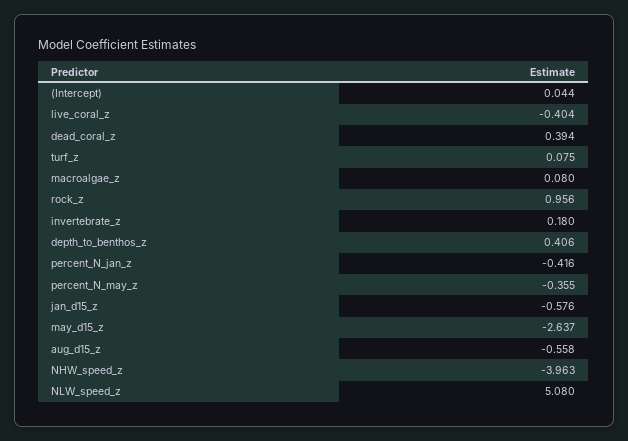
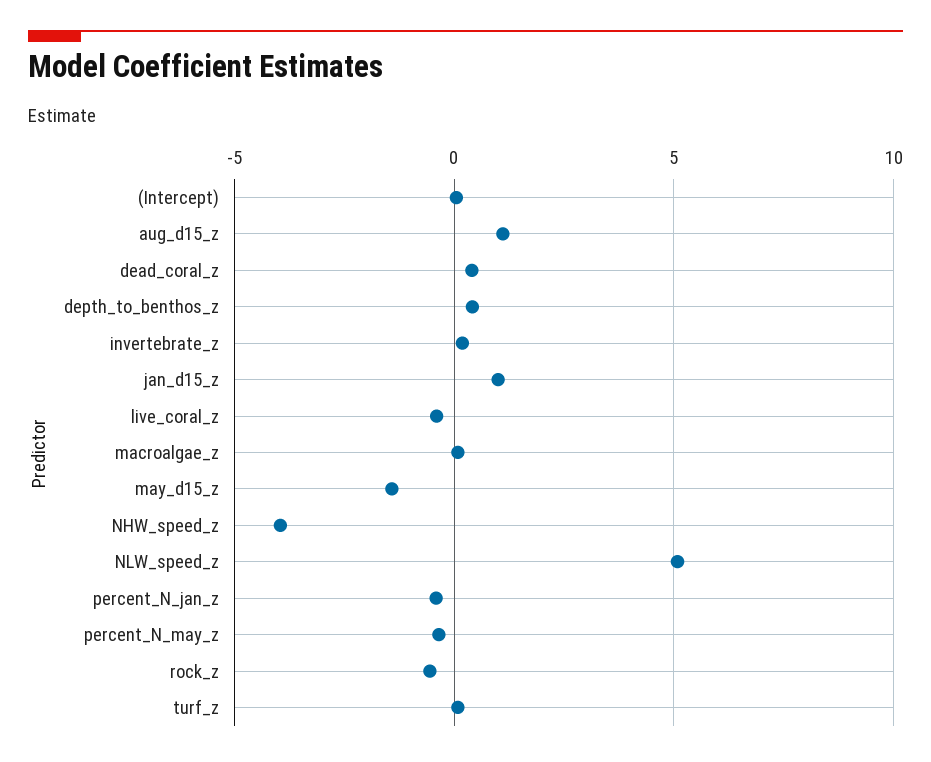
rock_z: 0.956 -> -0.5
jan_d15_z: -0.576 -> 1
may_d15_z: -2.637 -> -1.5
aug_d15_z: -0.558 -> 1

